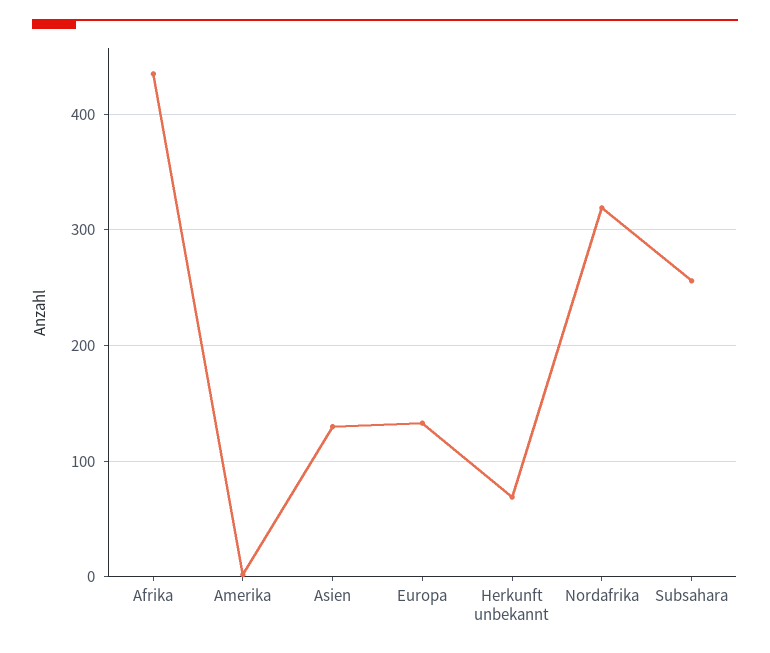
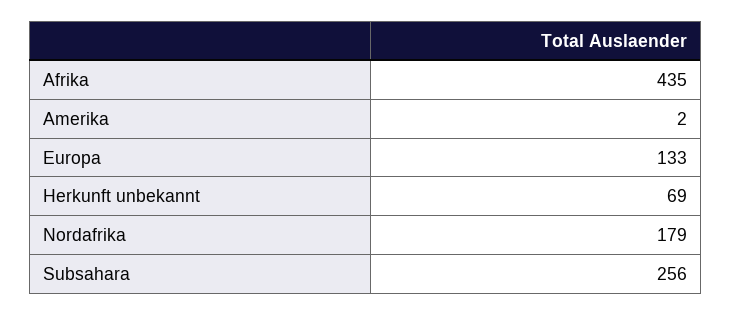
Asien: 130 -> none
Nordafrika: 320 -> 179

